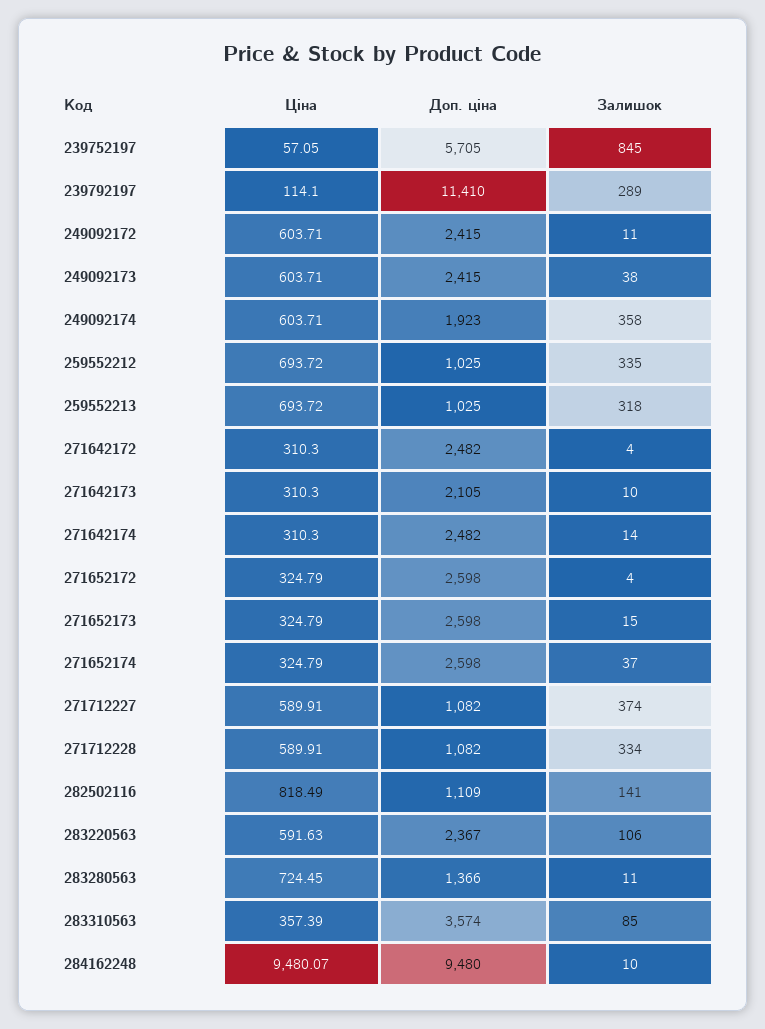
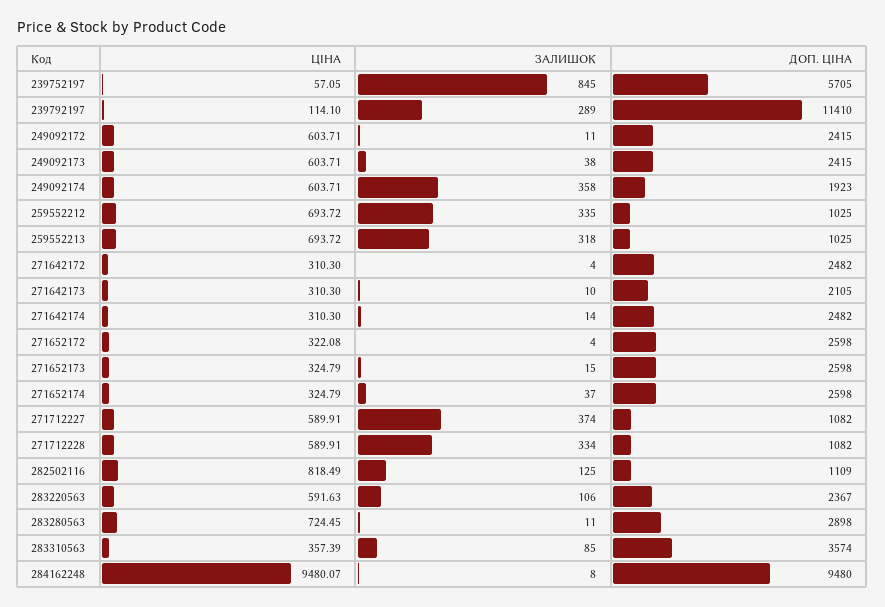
Ціна, 271652172: 324.79 -> 322.08
Залишок, 282502116: 141 -> 125
Доп. ціна, 283280563: 1366 -> 2898
Залишок, 284162248: 10 -> 8

